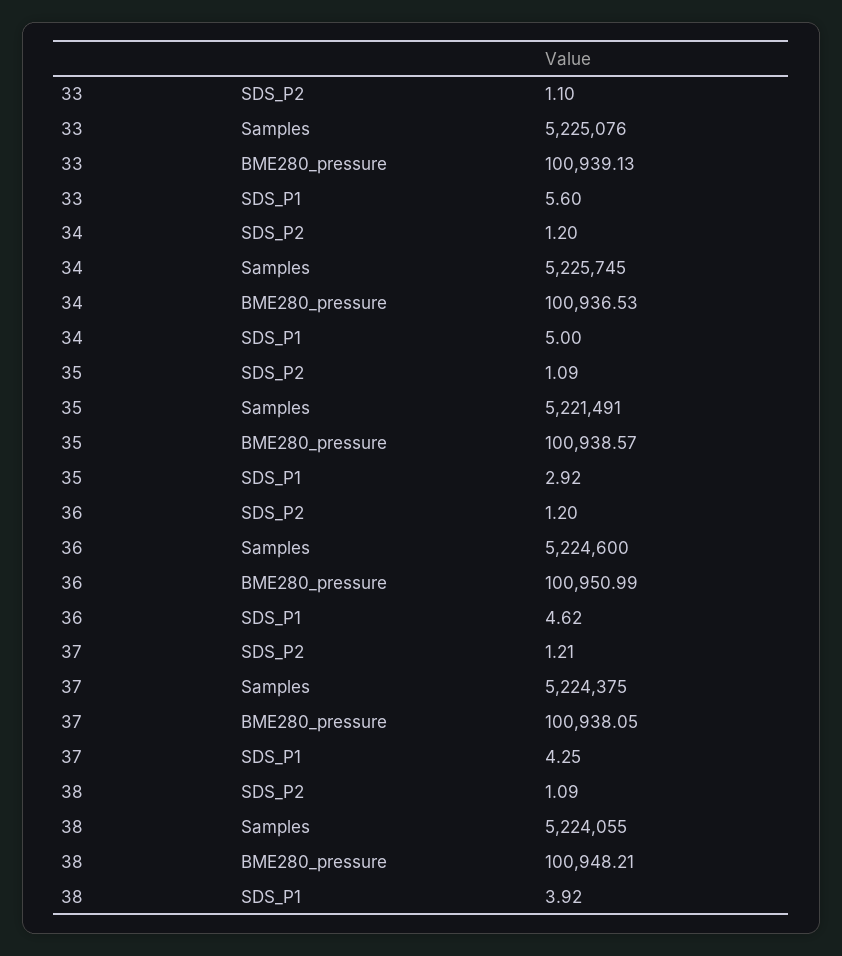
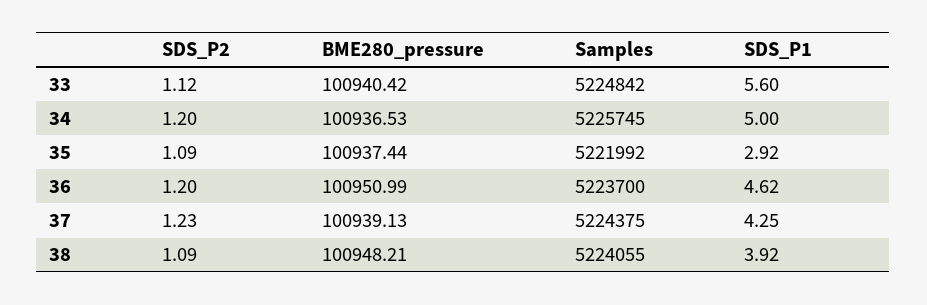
33, SDS_P2: 1.1 -> 1.12
33, Samples: 5225076 -> 5224842
33, BME280_pressure: 100939.13 -> 100940.42
35, Samples: 5221491 -> 5221992
35, BME280_pressure: 100938.57 -> 100937.44
36, Samples: 5224600 -> 5223700
37, SDS_P2: 1.21 -> 1.23
37, BME280_pressure: 100938.05 -> 100939.13

